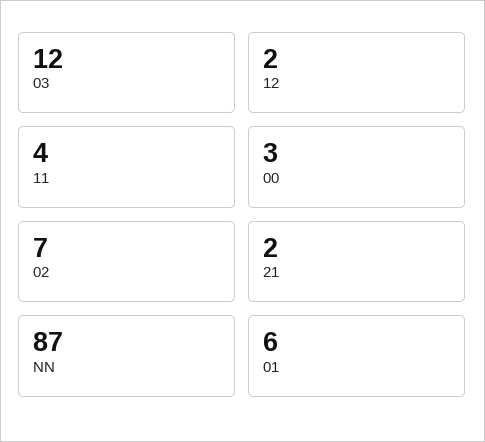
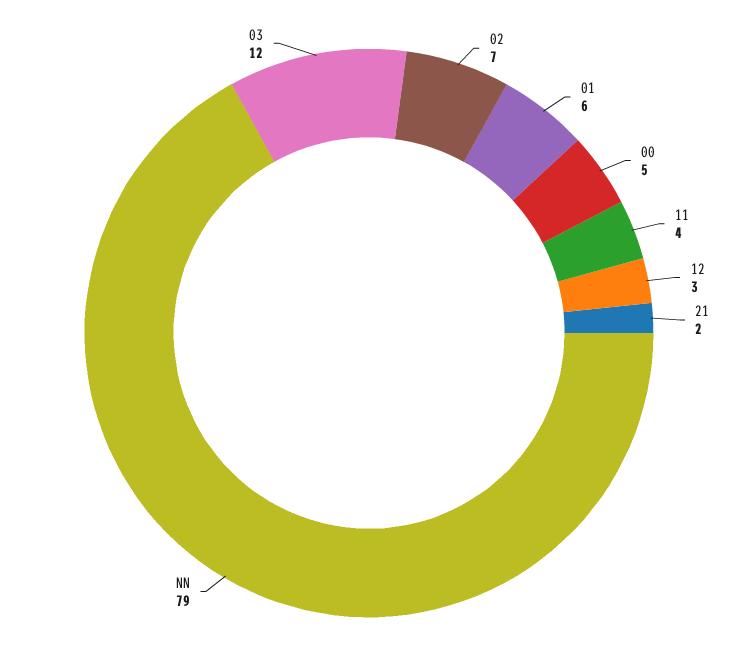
12: 2 -> 3
00: 3 -> 5
NN: 87 -> 79

